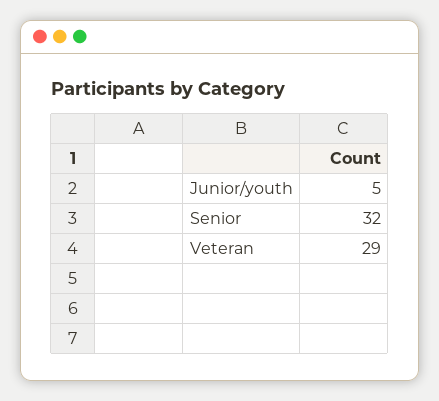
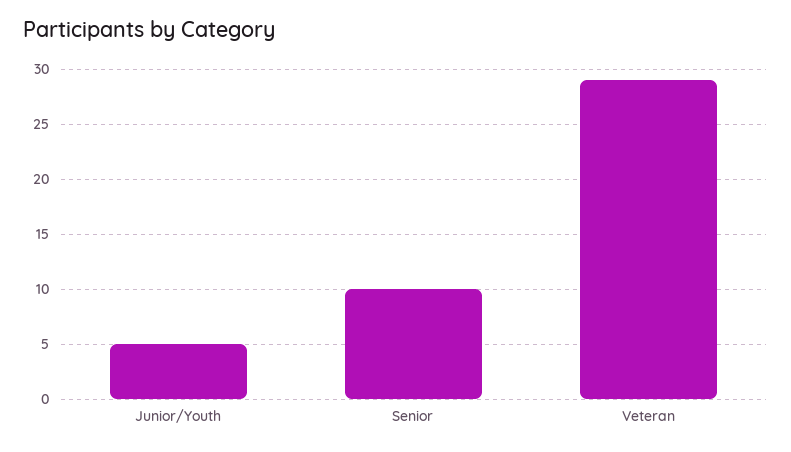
Senior: 32 -> 10

